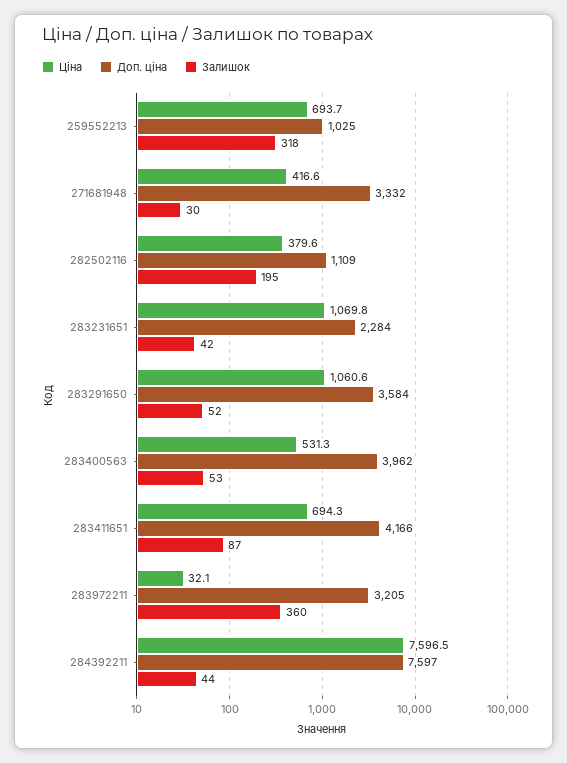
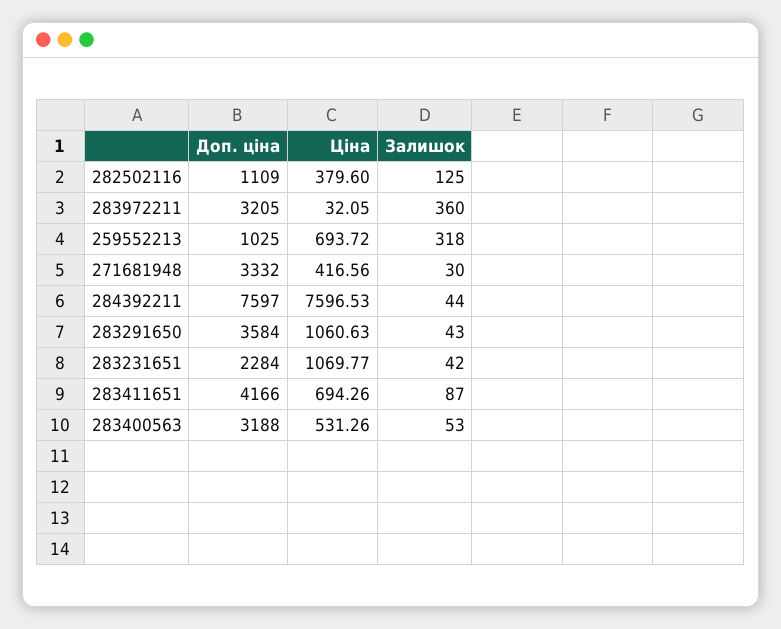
Залишок, 282502116: 195 -> 125
Залишок, 283291650: 52 -> 43
Доп. ціна, 283400563: 3962 -> 3188

